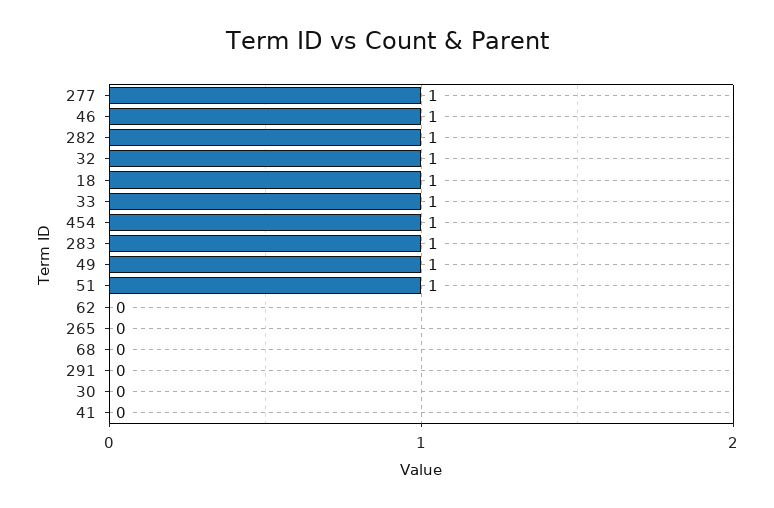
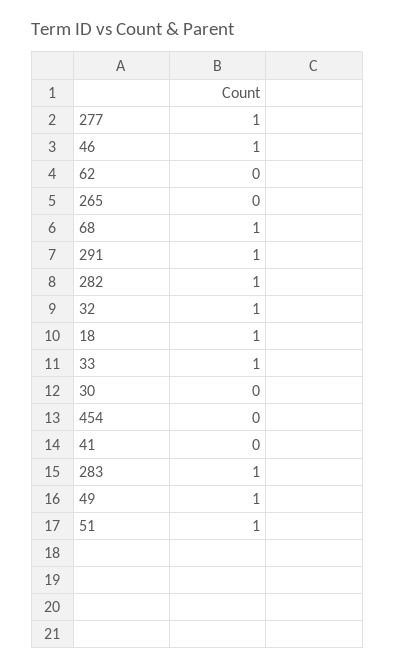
454: 1 -> 0
68: 0 -> 1
291: 0 -> 1

